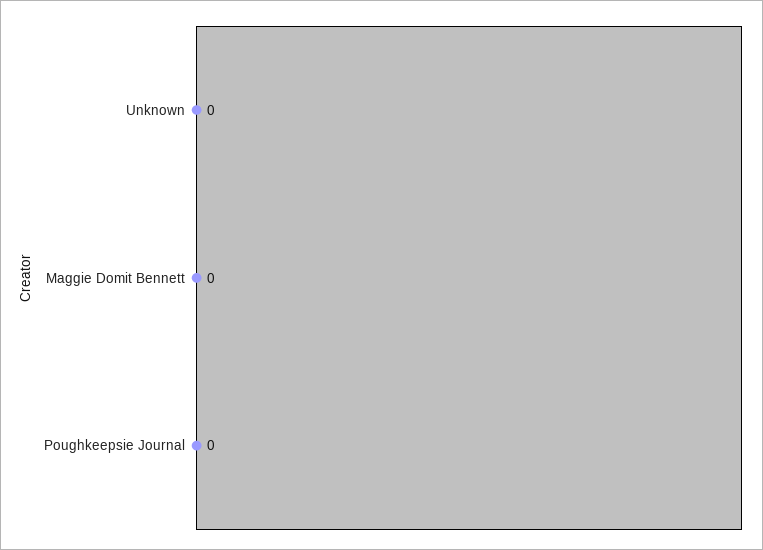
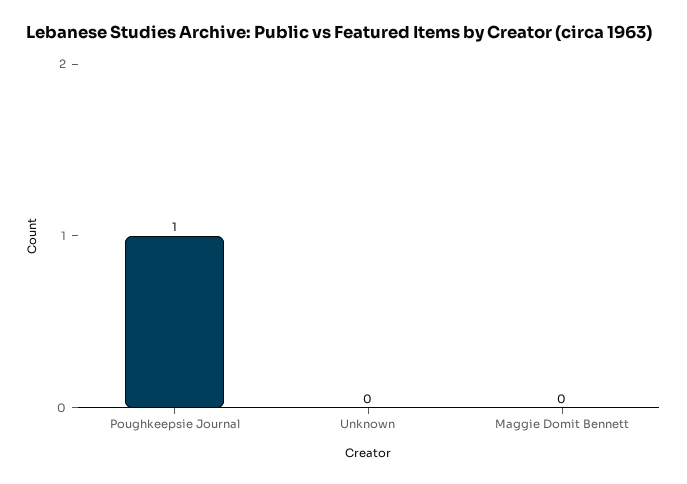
Poughkeepsie Journal: 0 -> 1

